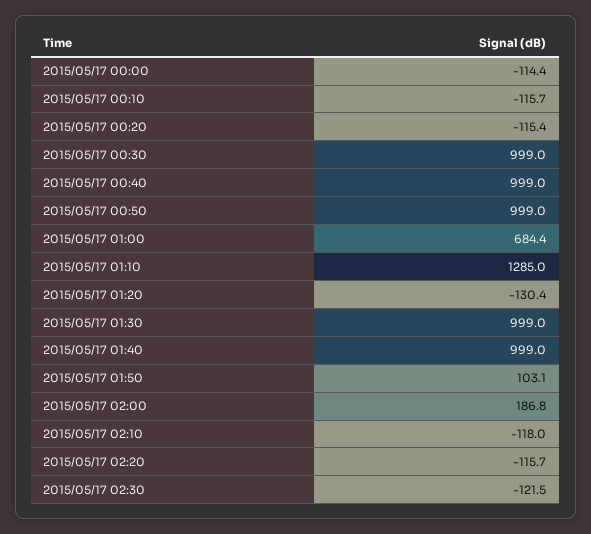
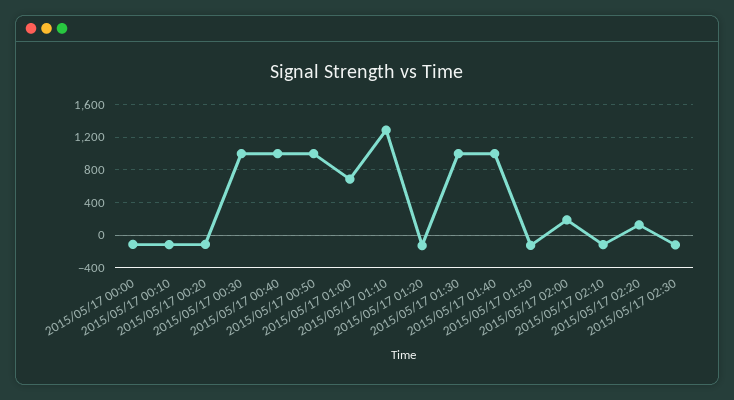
2015/05/17 01:50: 103.1 -> -100
2015/05/17 02:20: -115.7 -> 100

